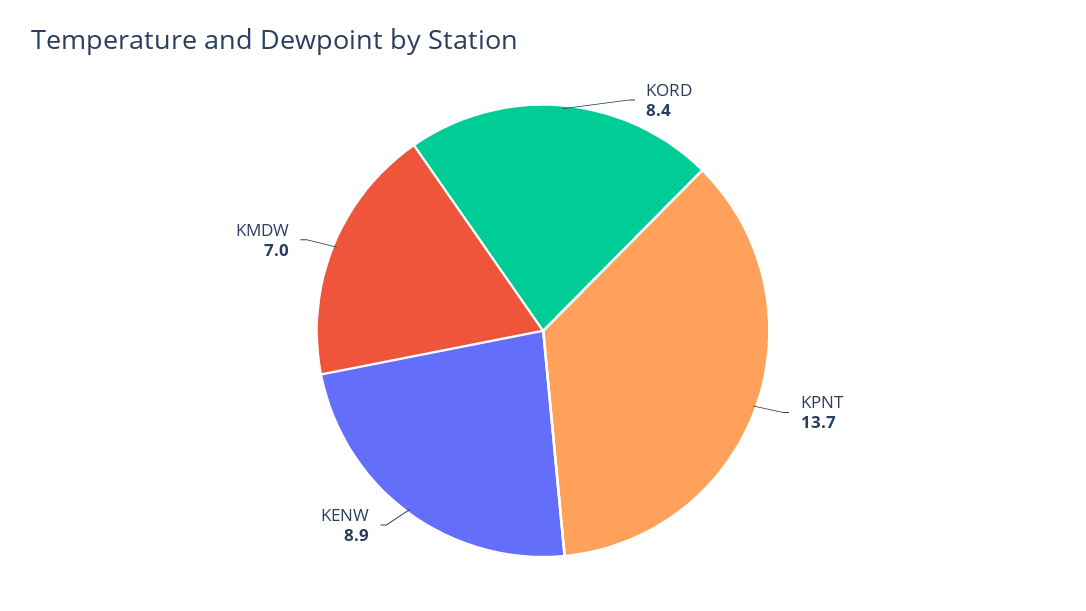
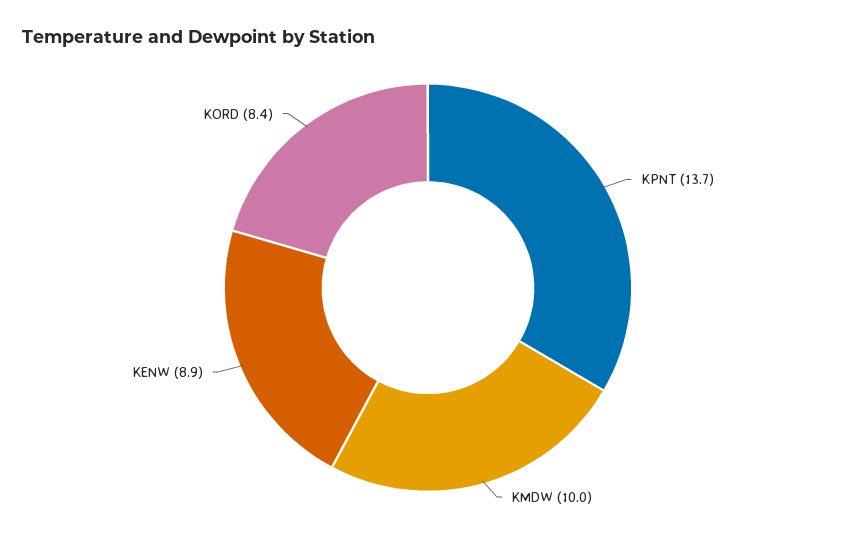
KMDW: 7 -> 10

